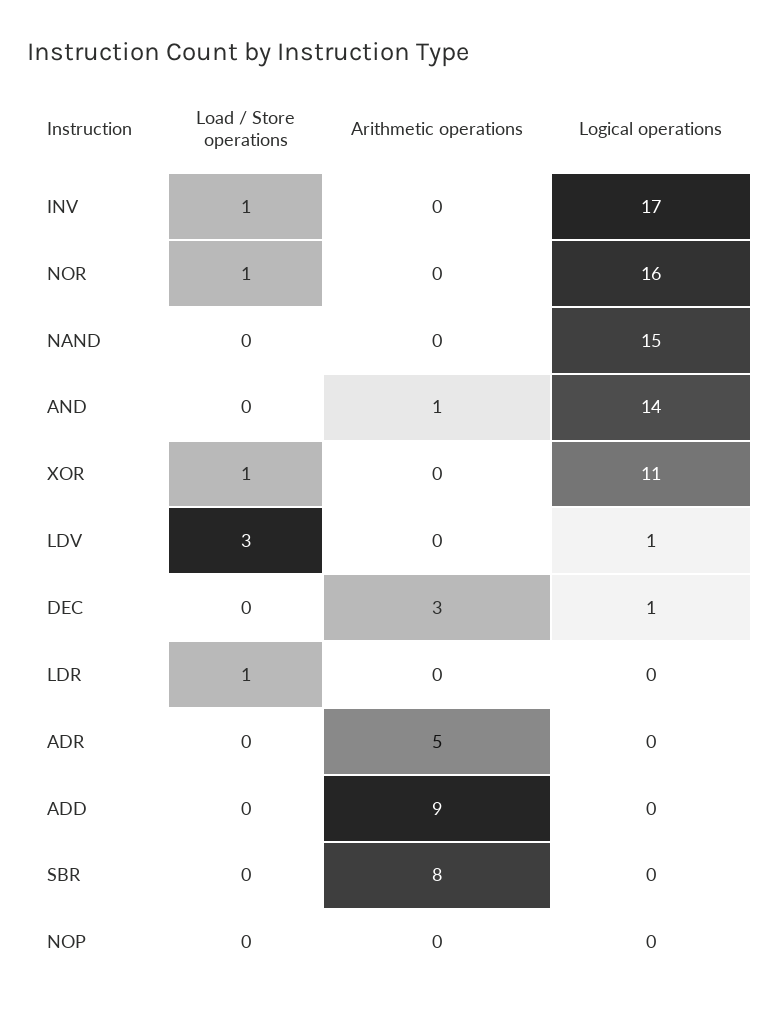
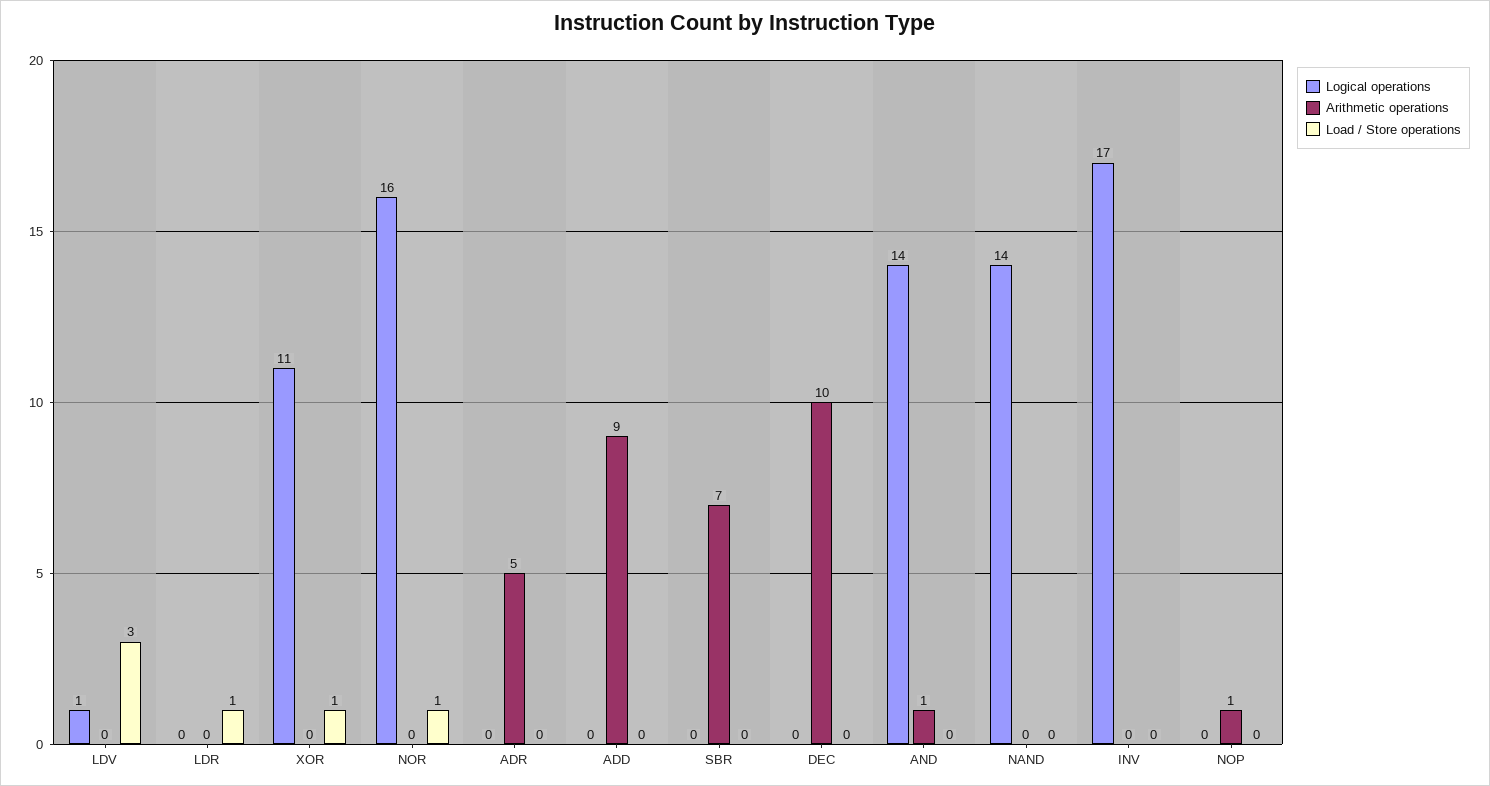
Load / Store operations, INV: 1 -> 0
Logical operations, NAND: 15 -> 14
Arithmetic operations, DEC: 3 -> 10
Logical operations, DEC: 1 -> 0
Arithmetic operations, SBR: 8 -> 7
Arithmetic operations, NOP: 0 -> 1

